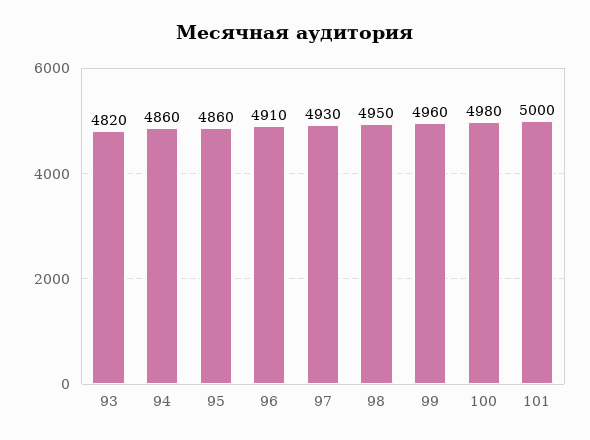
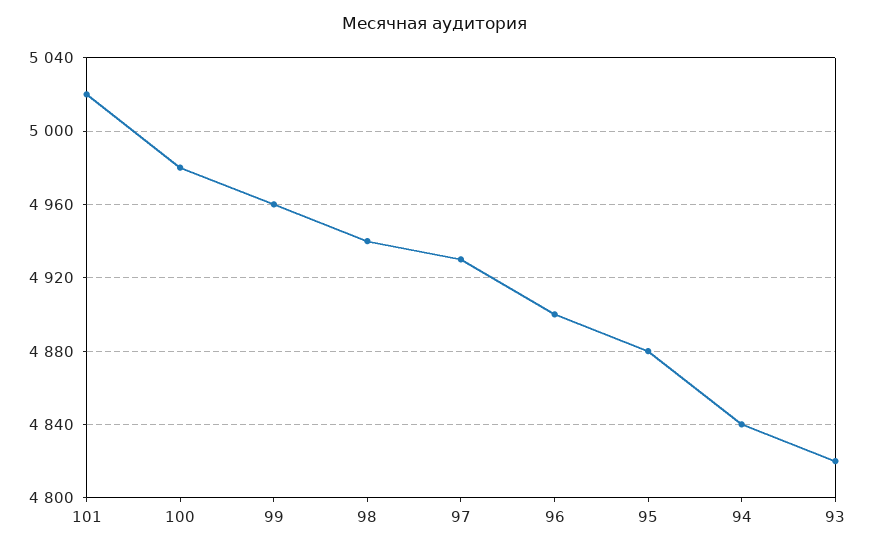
94: 4860 -> 4840
95: 4860 -> 4880
96: 4910 -> 4900
98: 4950 -> 4940
101: 5000 -> 5020

